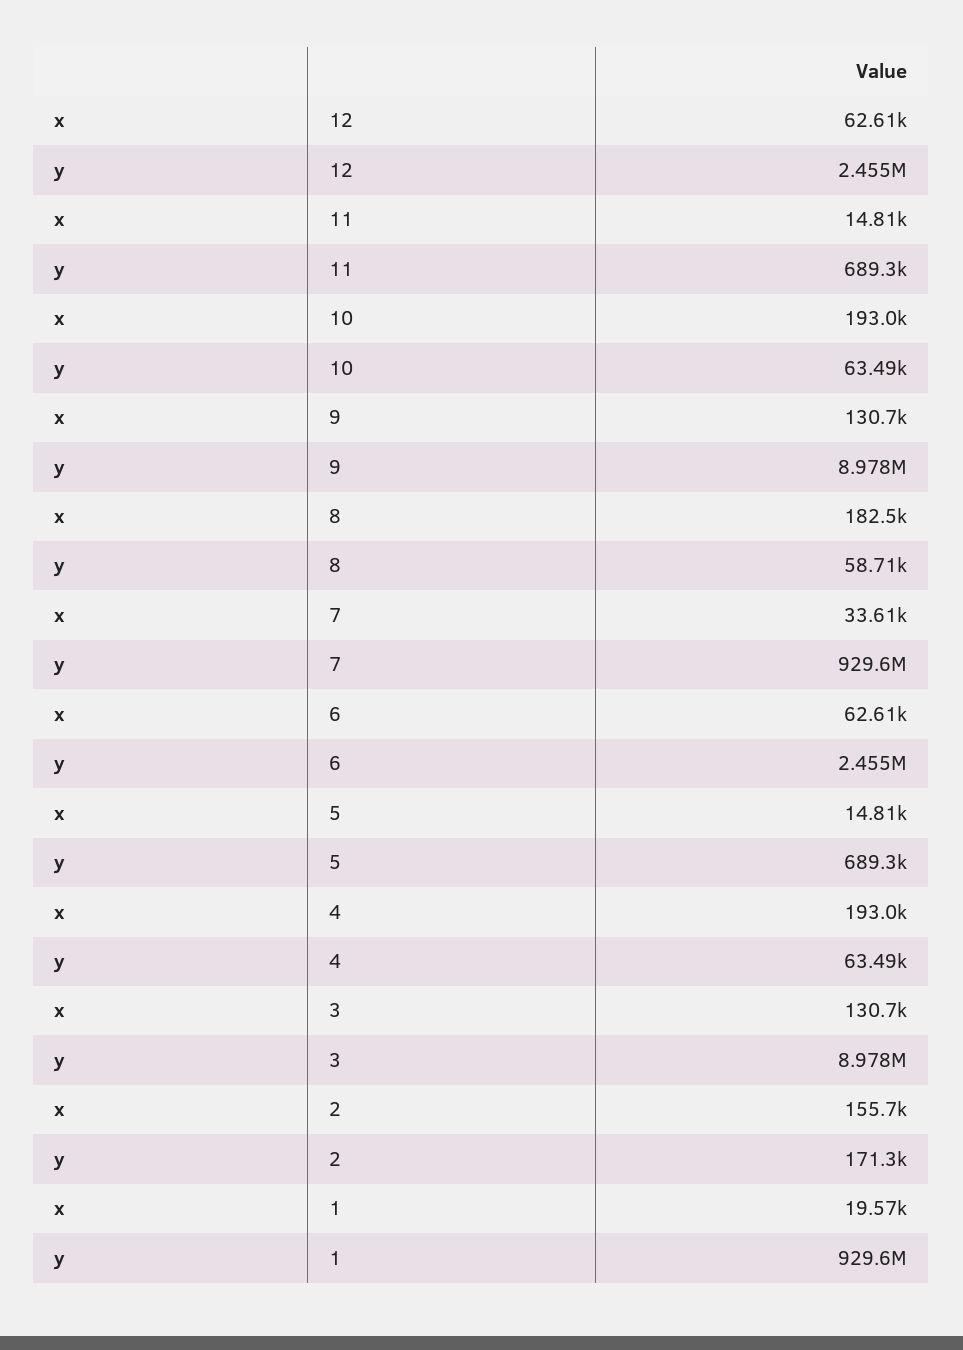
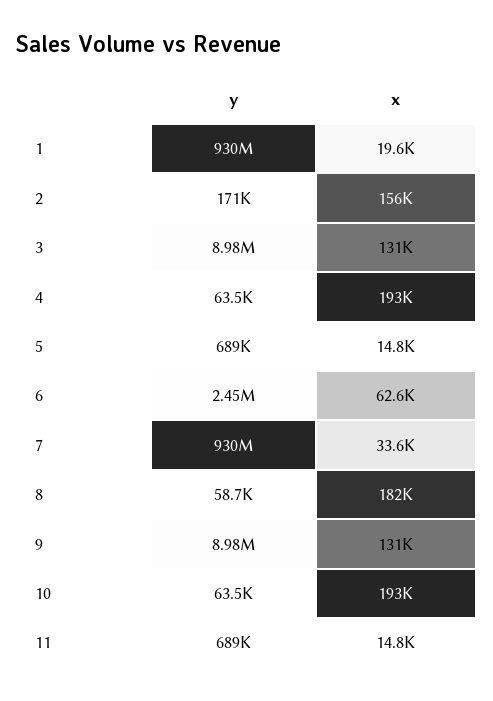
x, 12: 62610 -> none
y, 12: 2455000 -> none

